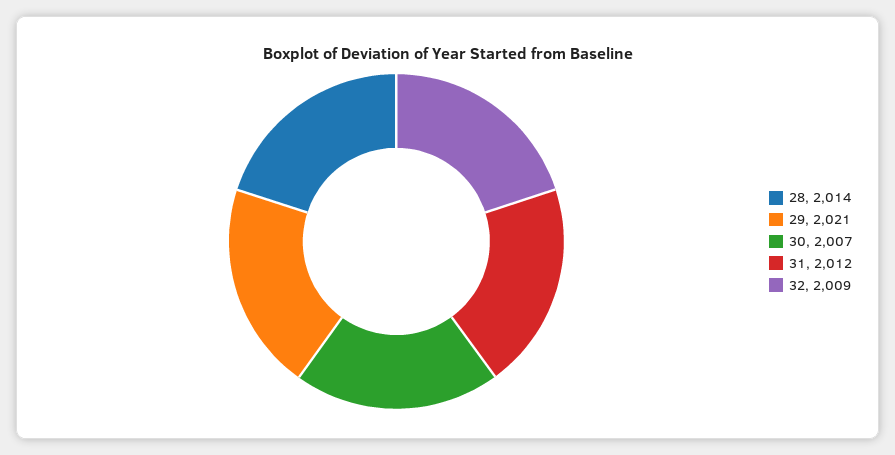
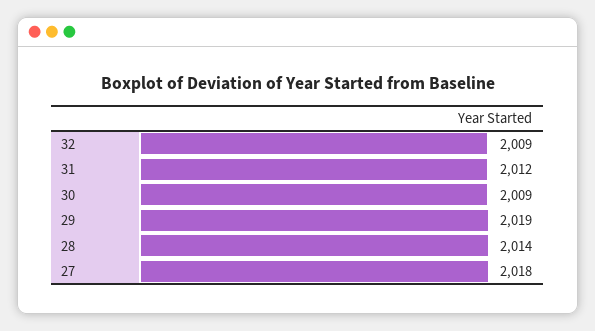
29: 2021 -> 2019
30: 2007 -> 2009
27: none -> 2018

